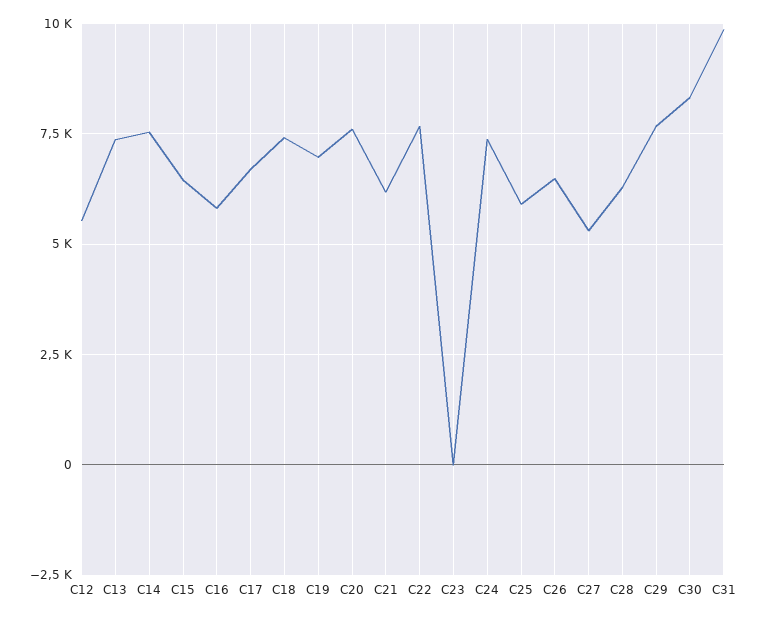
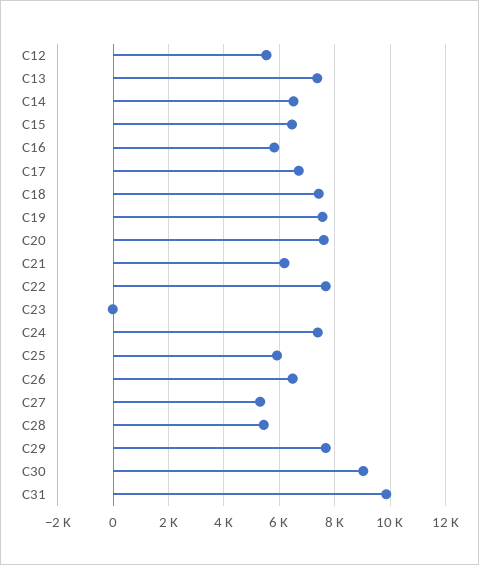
C14: 7500 -> 6500
C19: 7000 -> 7500
C28: 6250 -> 5500
C30: 8250 -> 9000

